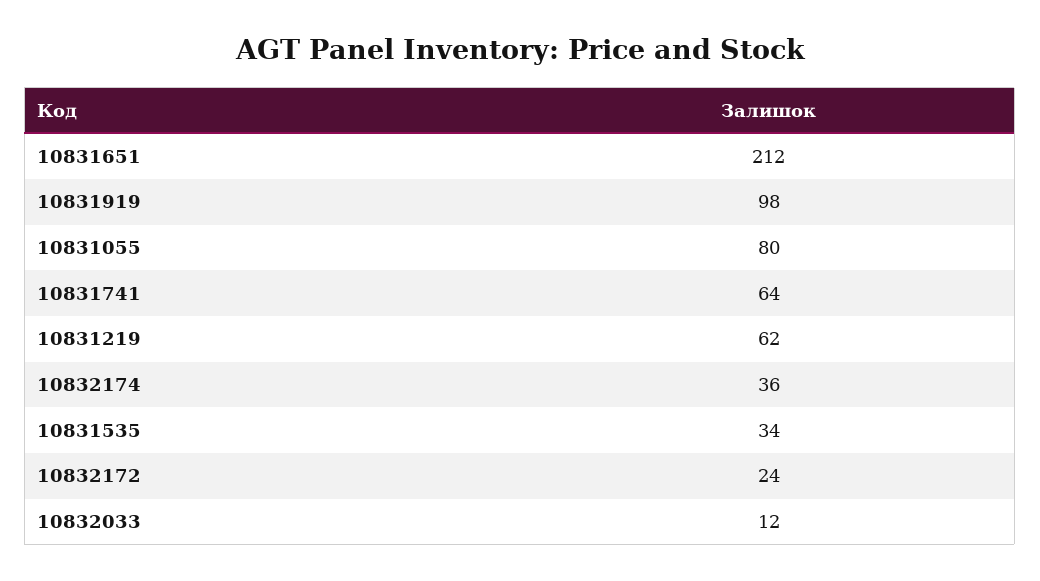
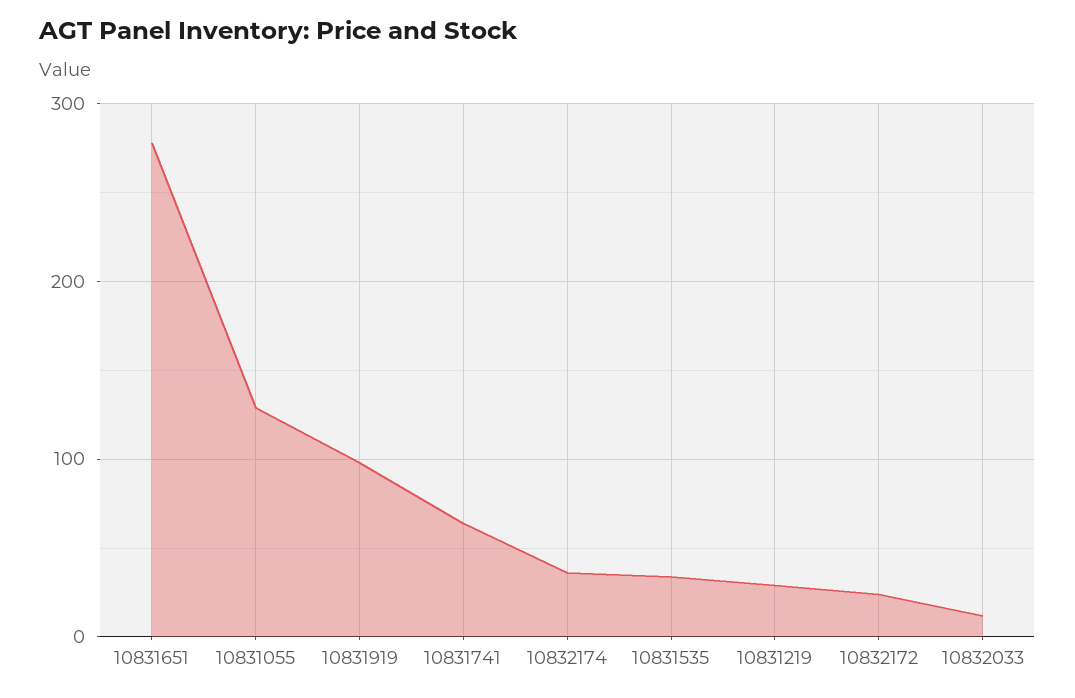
10831651: 212 -> 280
10831055: 80 -> 130
10831219: 62 -> 30

